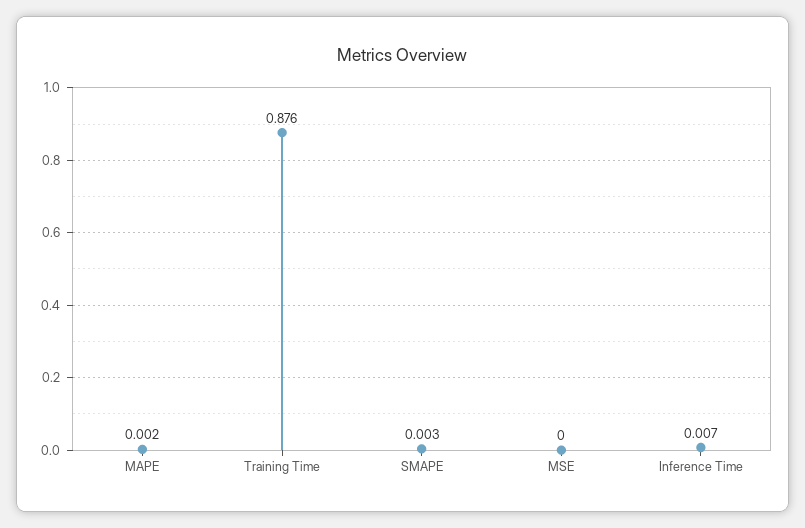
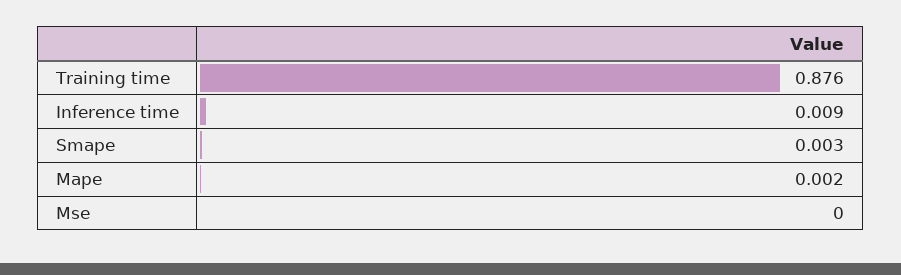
Inference Time: 0.007 -> 0.009

